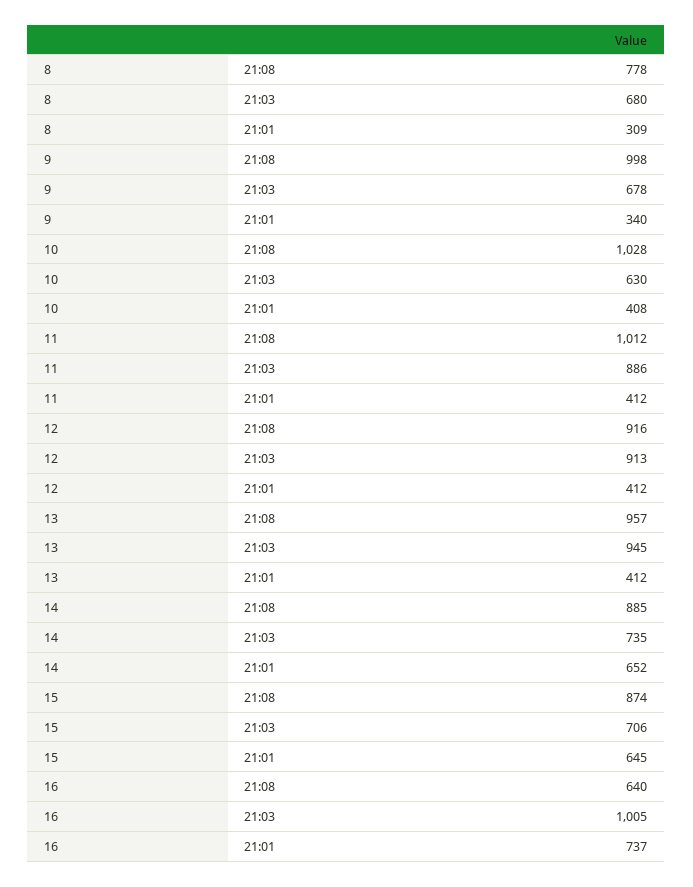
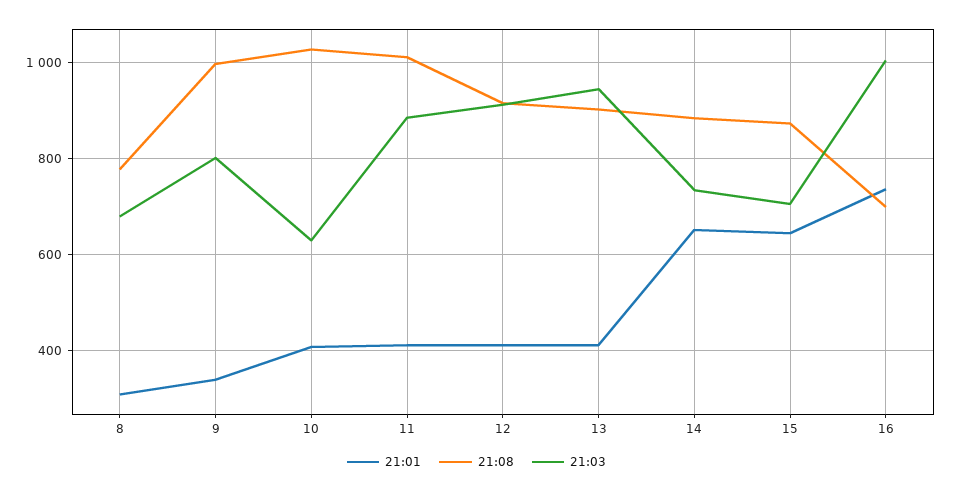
21:03, 9: 678 -> 800
21:08, 13: 957 -> 900
21:08, 16: 640 -> 700

